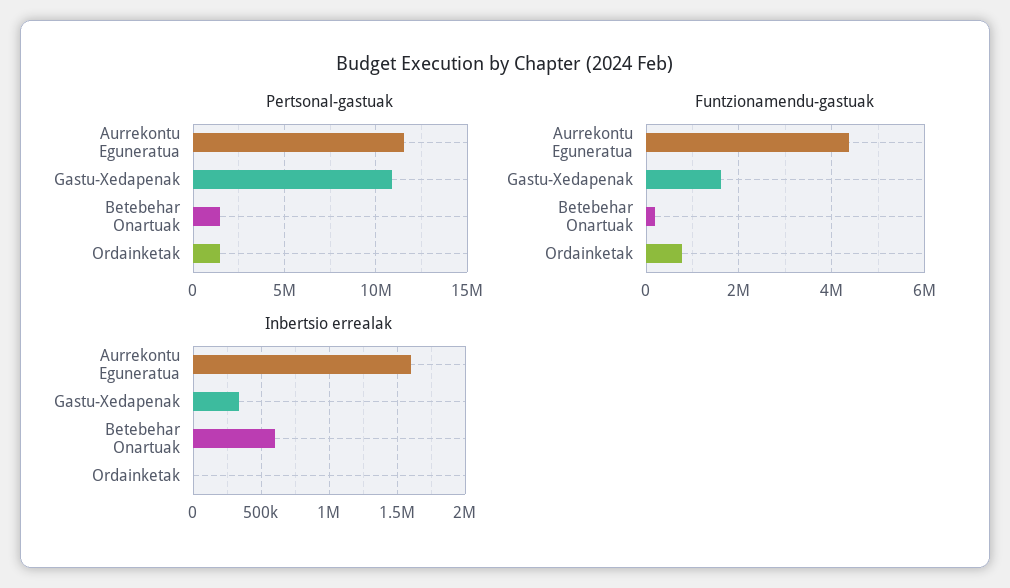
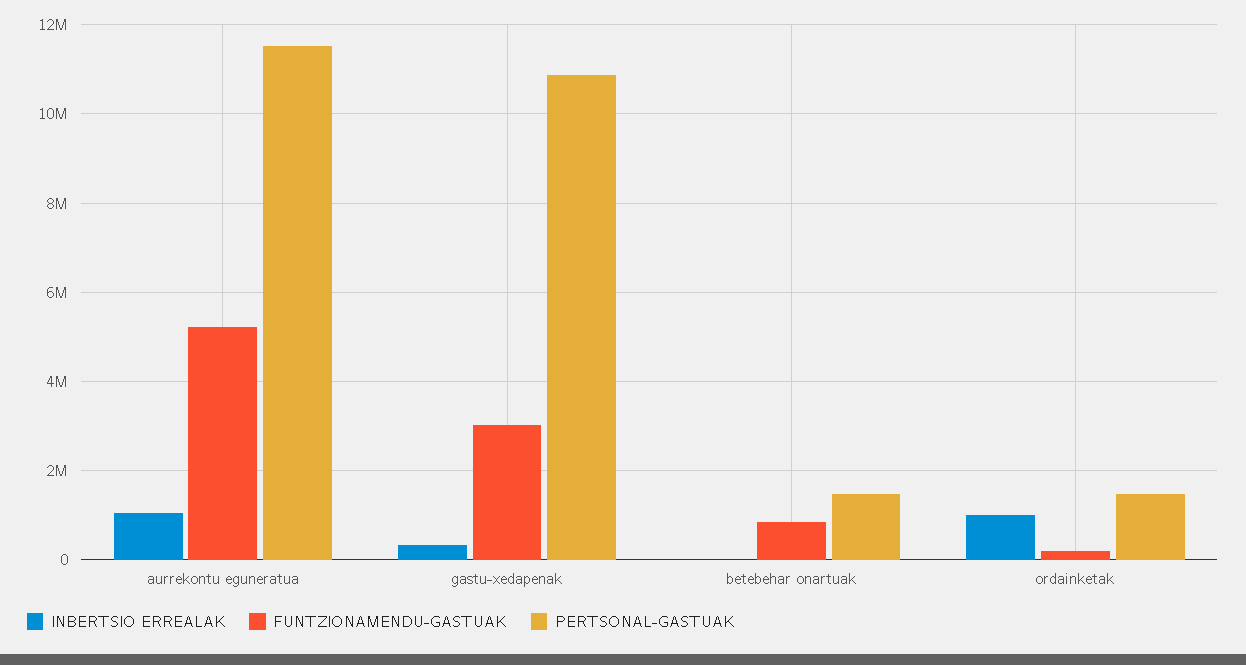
Funtzionamendu-gastuak, Aurrekontu Eguneratua: 4400000 -> 5200000
Funtzionamendu-gastuak, Gastu-Xedapenak: 1600000 -> 3000000
Funtzionamendu-gastuak, Betebehar Onartuak: 200000 -> 800000
Funtzionamendu-gastuak, Ordainketak: 800000 -> 200000
Inbertsio errealak, Aurrekontu Eguneratua: 1600000 -> 1000000
Inbertsio errealak, Betebehar Onartuak: 600000 -> 0
Inbertsio errealak, Ordainketak: 0 -> 1000000

